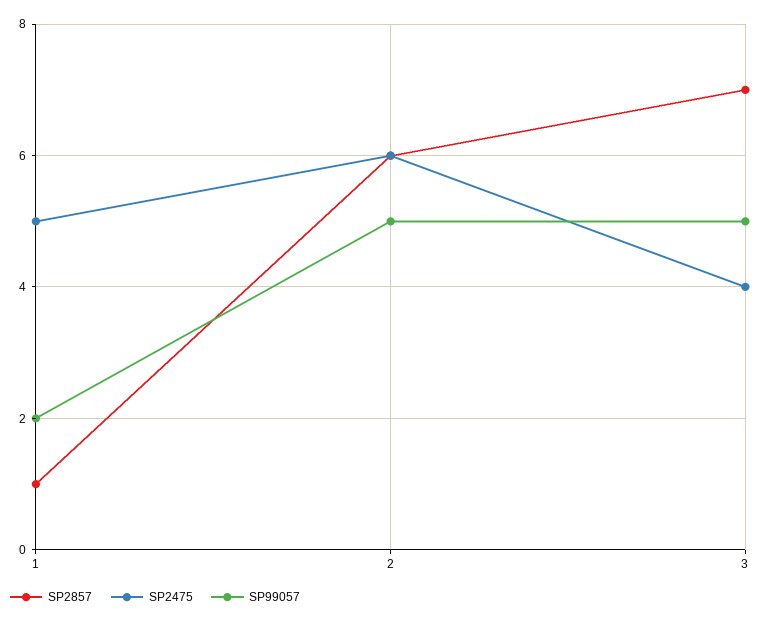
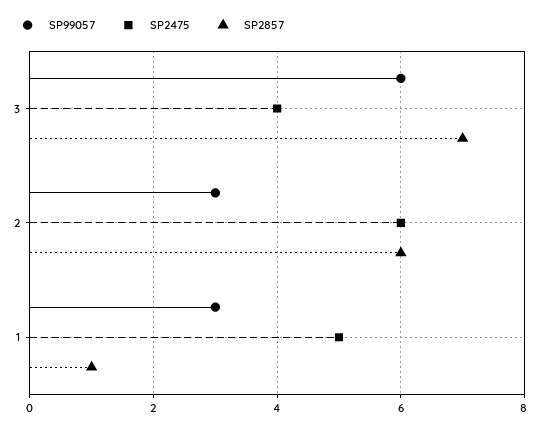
SP99057, 1: 2 -> 3
SP99057, 2: 5 -> 3
SP99057, 3: 5 -> 6

